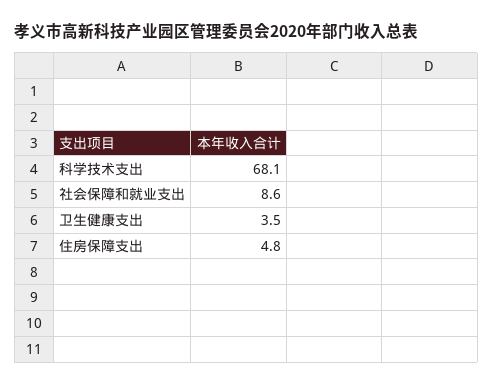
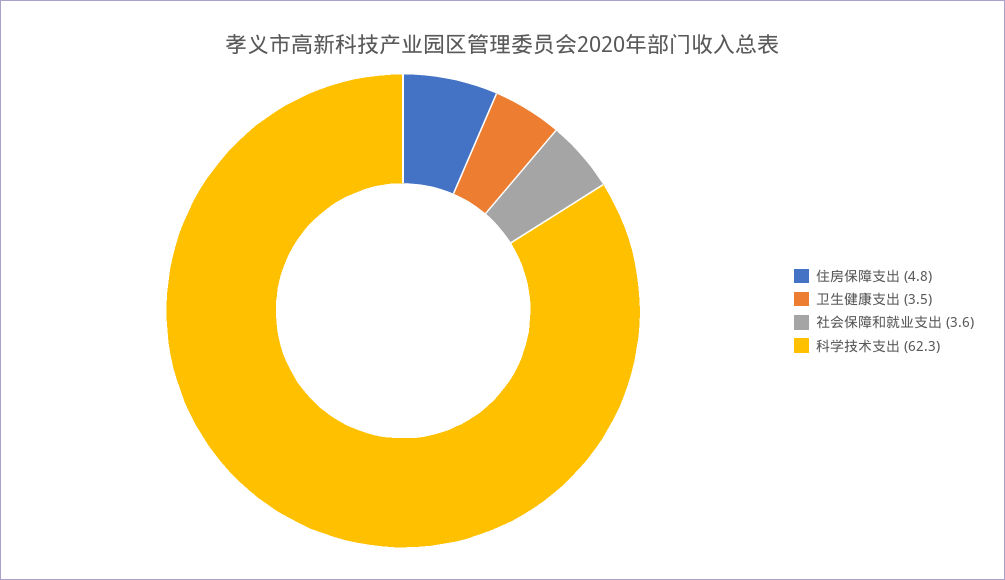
科学技术支出: 68.1 -> 62.3
社会保障和就业支出: 8.6 -> 3.6

